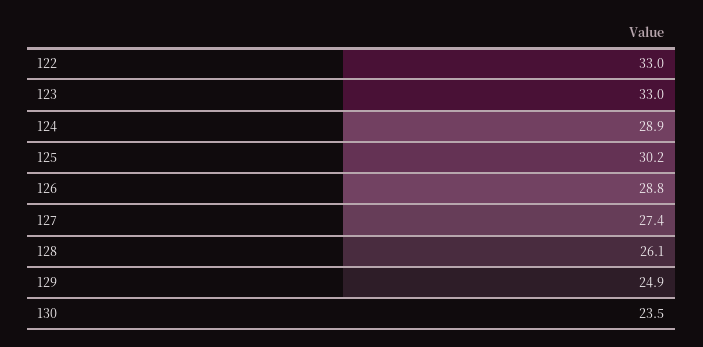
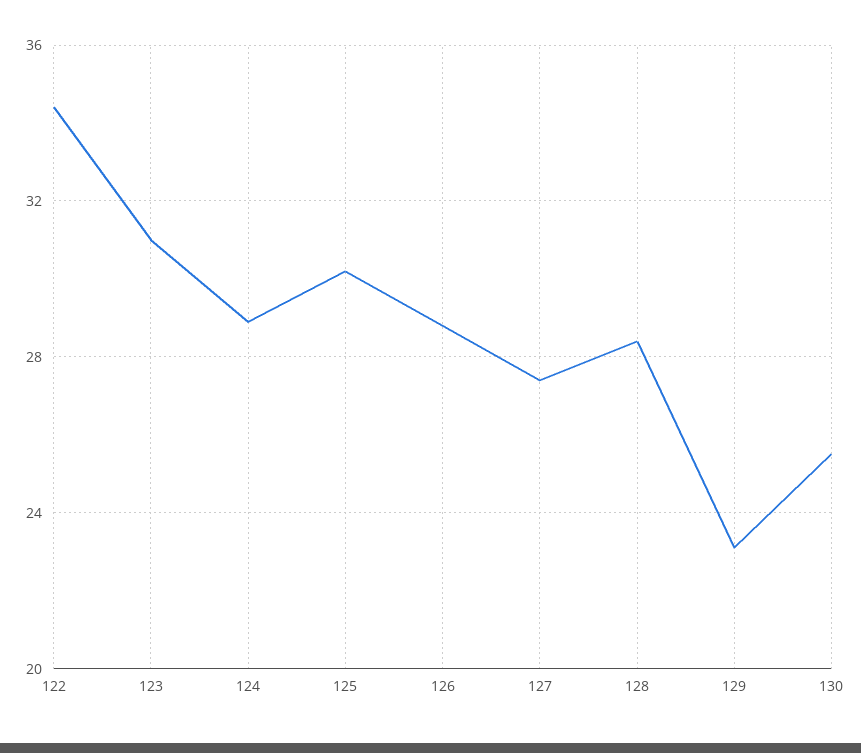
122: 33 -> 34.5
123: 33 -> 31
128: 26.1 -> 28.5
129: 24.9 -> 23
130: 23.5 -> 25.5

